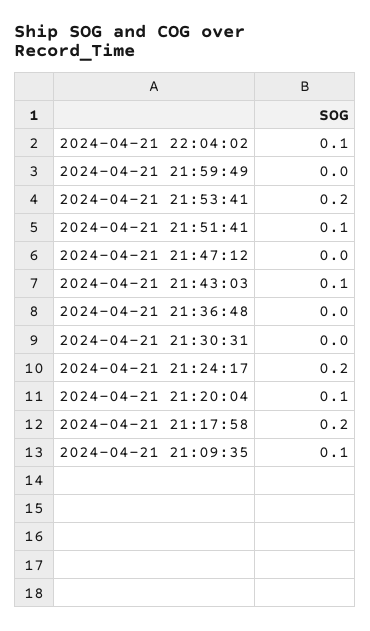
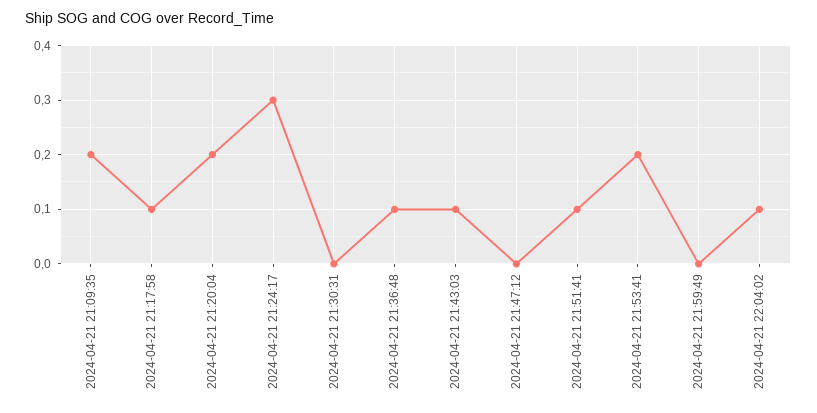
2024-04-21 21:36:48: 0 -> 0.1
2024-04-21 21:24:17: 0.2 -> 0.3
2024-04-21 21:20:04: 0.1 -> 0.2
2024-04-21 21:17:58: 0.2 -> 0.1
2024-04-21 21:09:35: 0.1 -> 0.2

